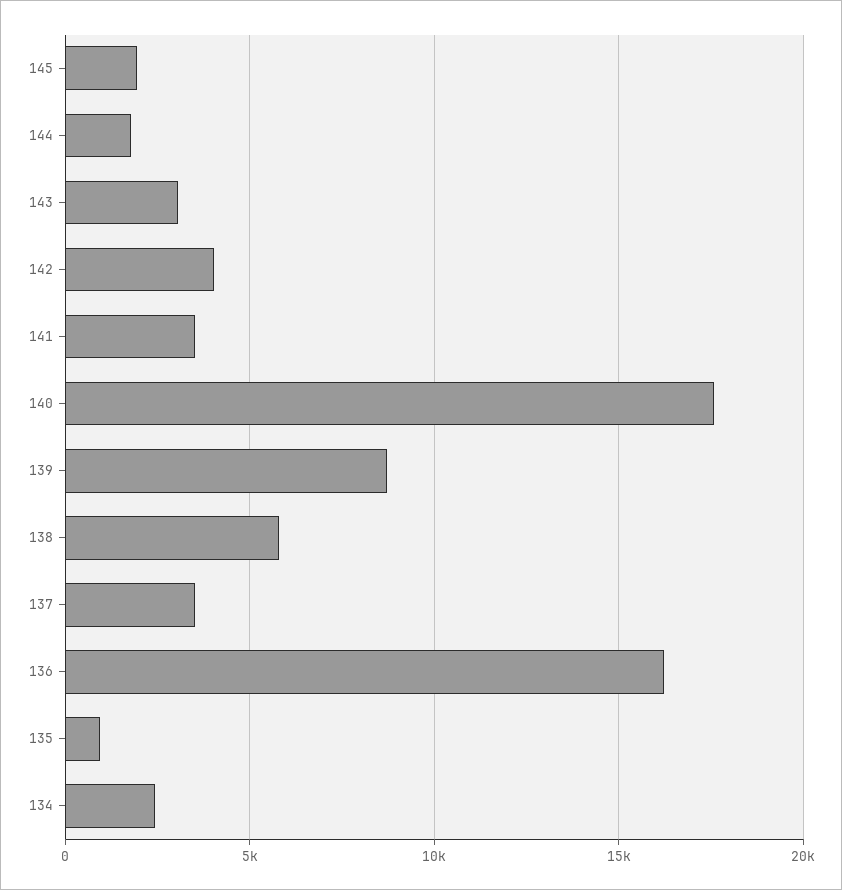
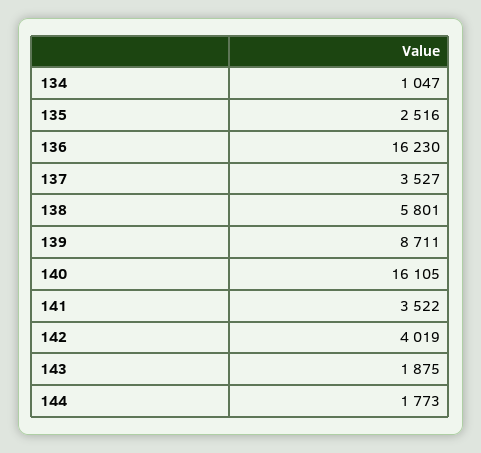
145: 2000 -> none
143: 3000 -> 1875
140: 17500 -> 16105
135: 1000 -> 2516
134: 2500 -> 1047

